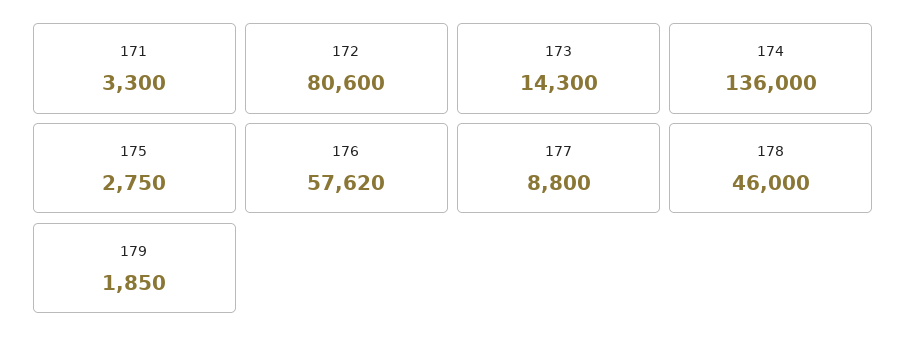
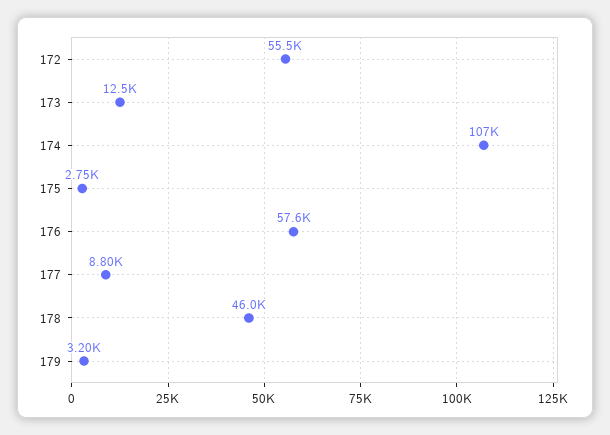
171: 3300 -> none
172: 80600 -> 55500
173: 14300 -> 12500
174: 136000 -> 107000
179: 1850 -> 3200

